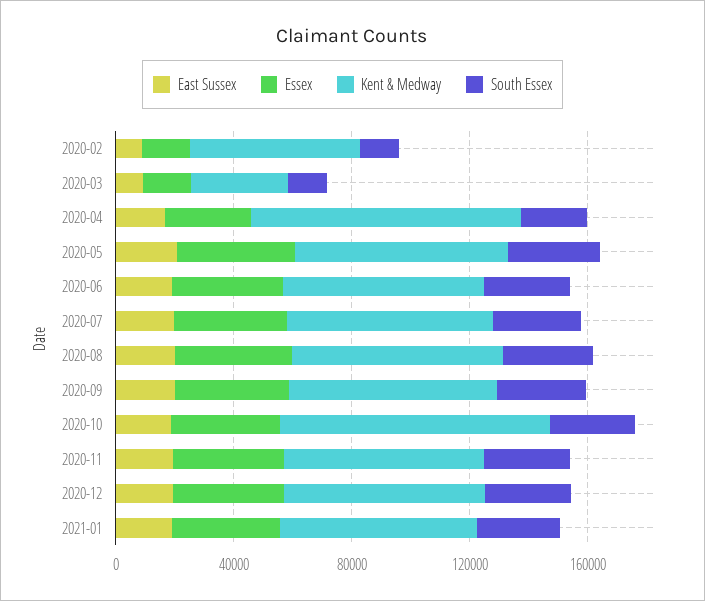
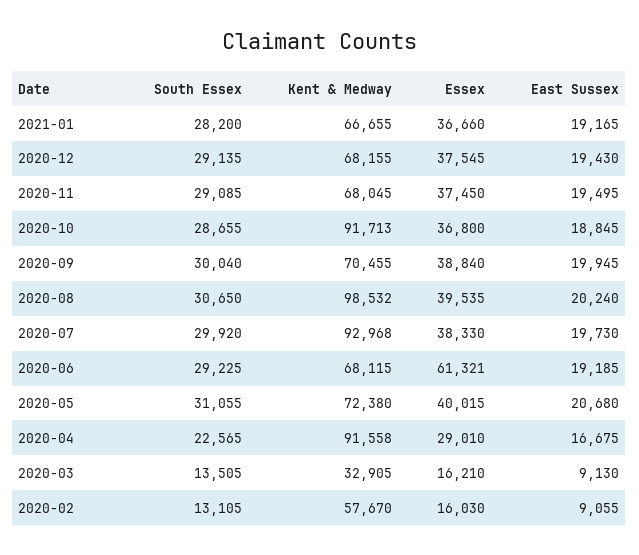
Essex, 2020-06: 40000 -> 61321
Kent & Medway, 2020-07: 70000 -> 92968
Kent & Medway, 2020-08: 70000 -> 98532

